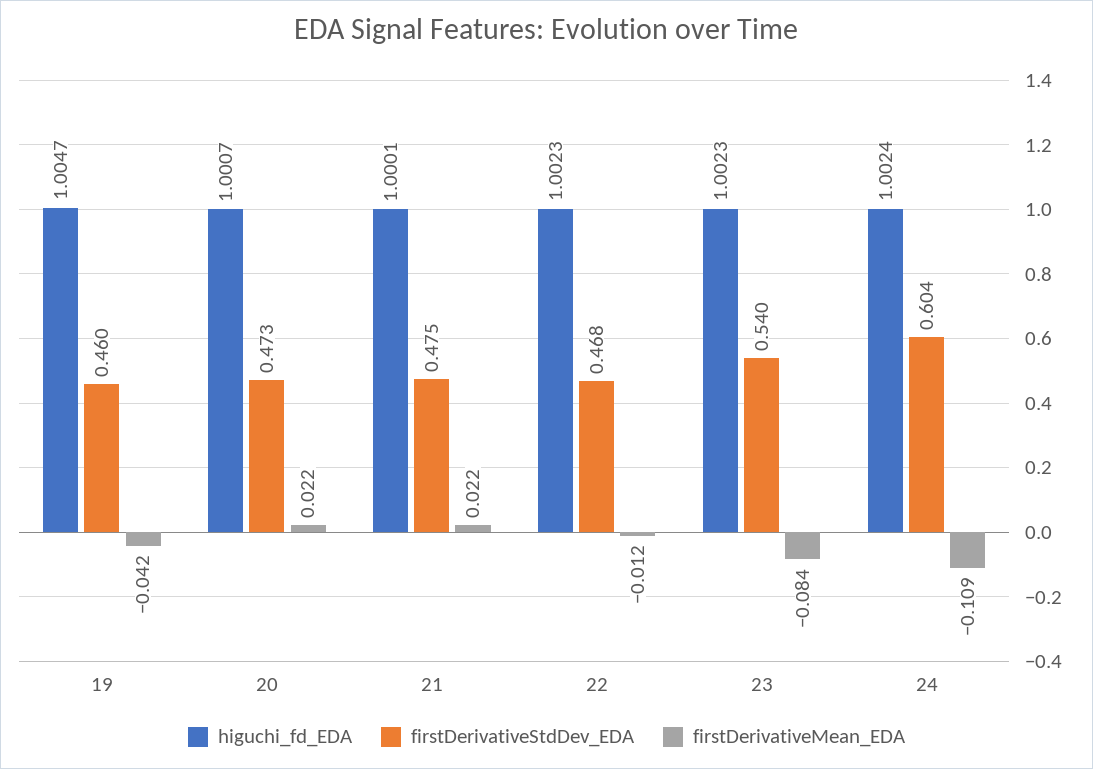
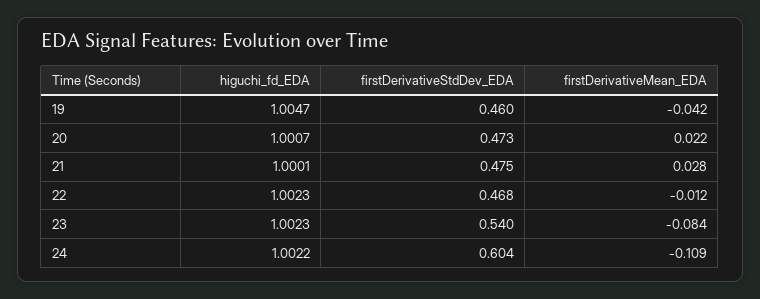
firstDerivativeMean_EDA, 21: 0.022 -> 0.028
higuchi_fd_EDA, 24: 1.0024 -> 1.0022

